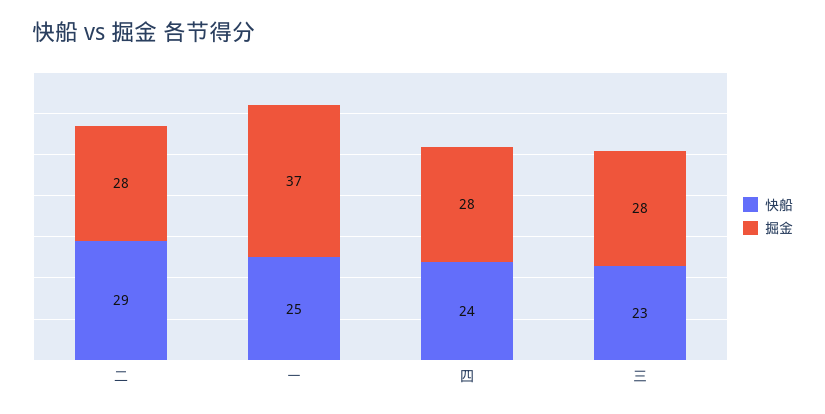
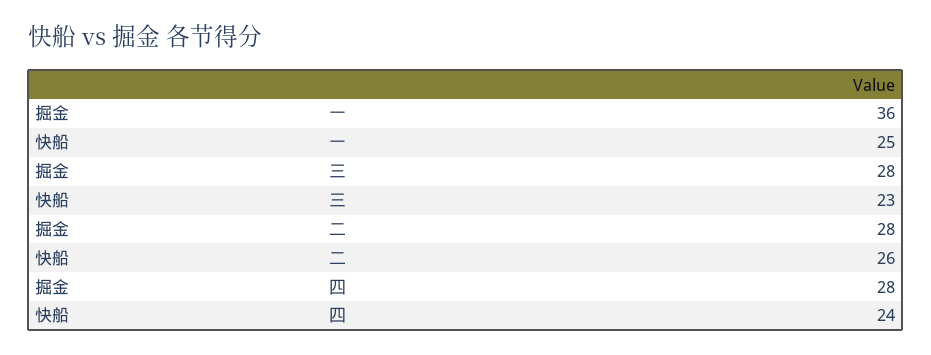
快船, 二: 29 -> 26
掘金, 一: 37 -> 36

